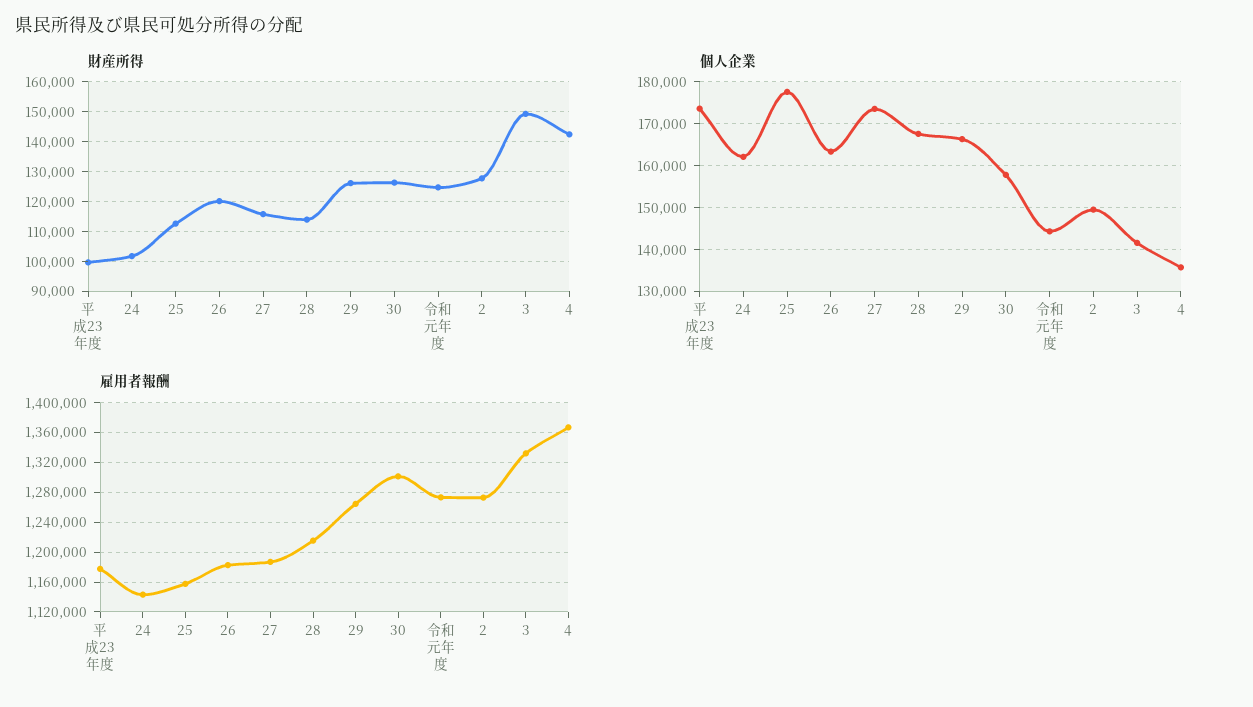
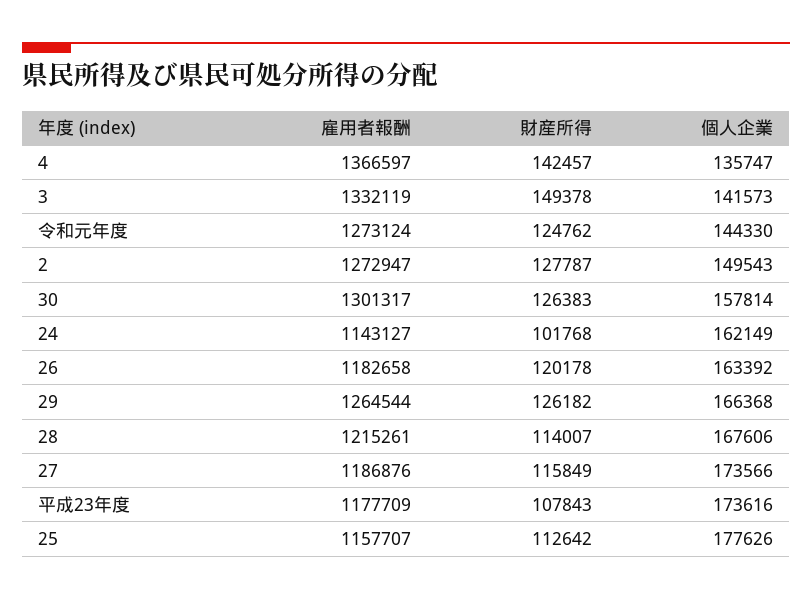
財産所得, 平成23年度: 100000 -> 107843

